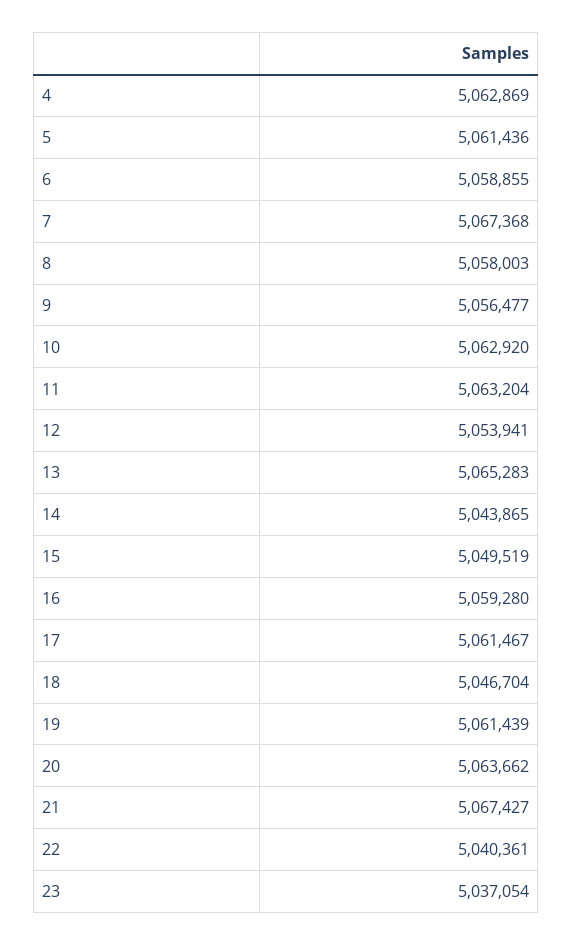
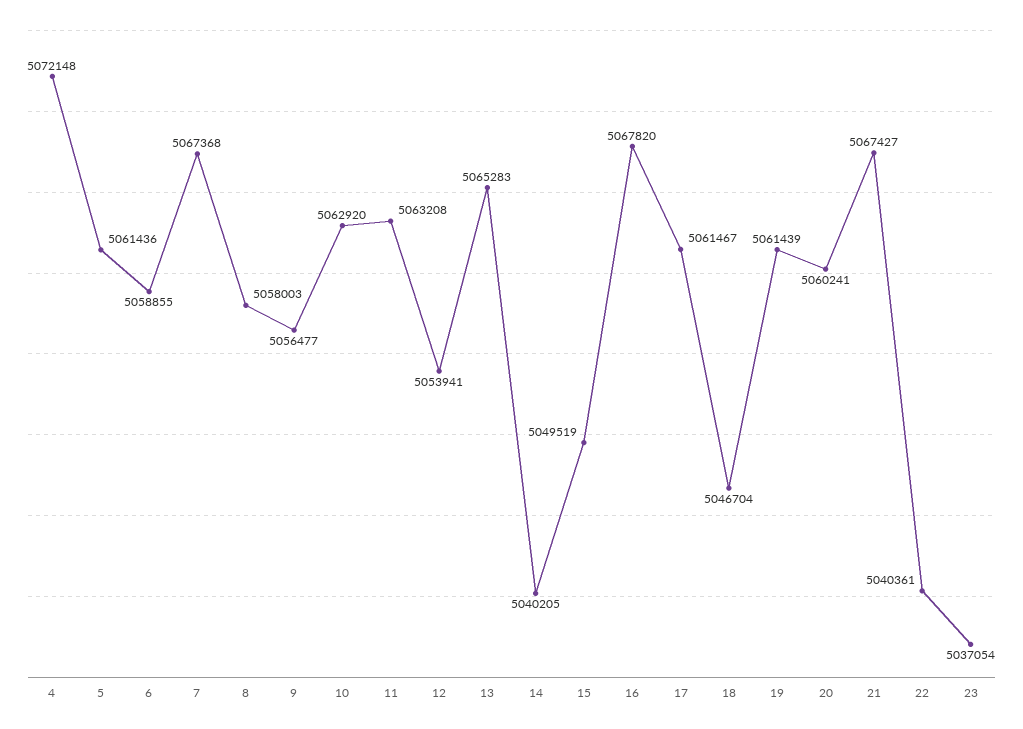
4: 5062869 -> 5072148
11: 5063204 -> 5063208
14: 5043865 -> 5040205
16: 5059280 -> 5067820
20: 5063662 -> 5060241

